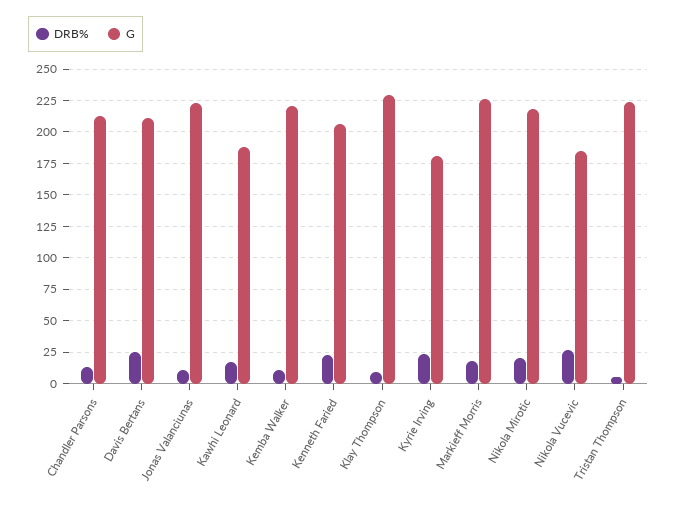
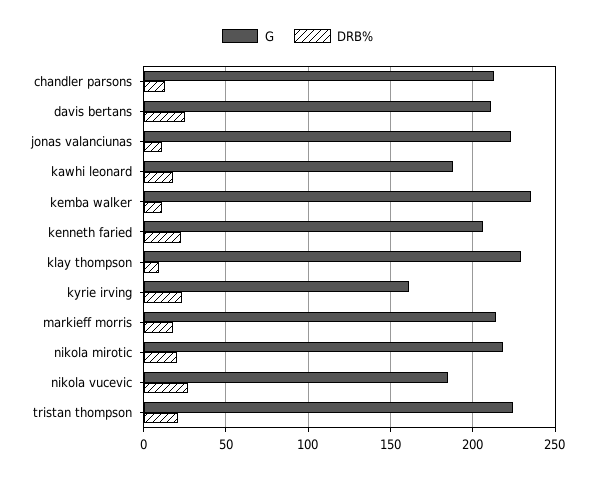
G, Kemba Walker: 220 -> 235
G, Kyrie Irving: 180 -> 160
G, Markieff Morris: 225 -> 215
DRB%, Tristan Thompson: 5 -> 20

